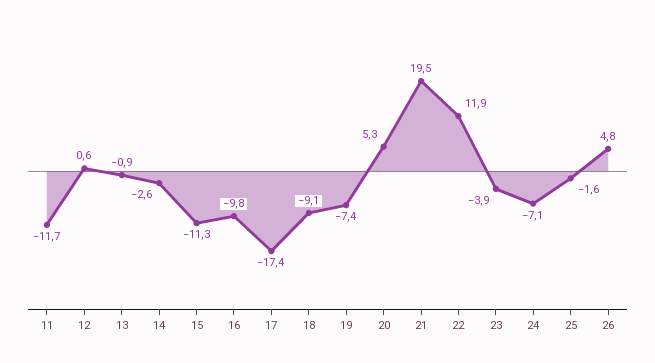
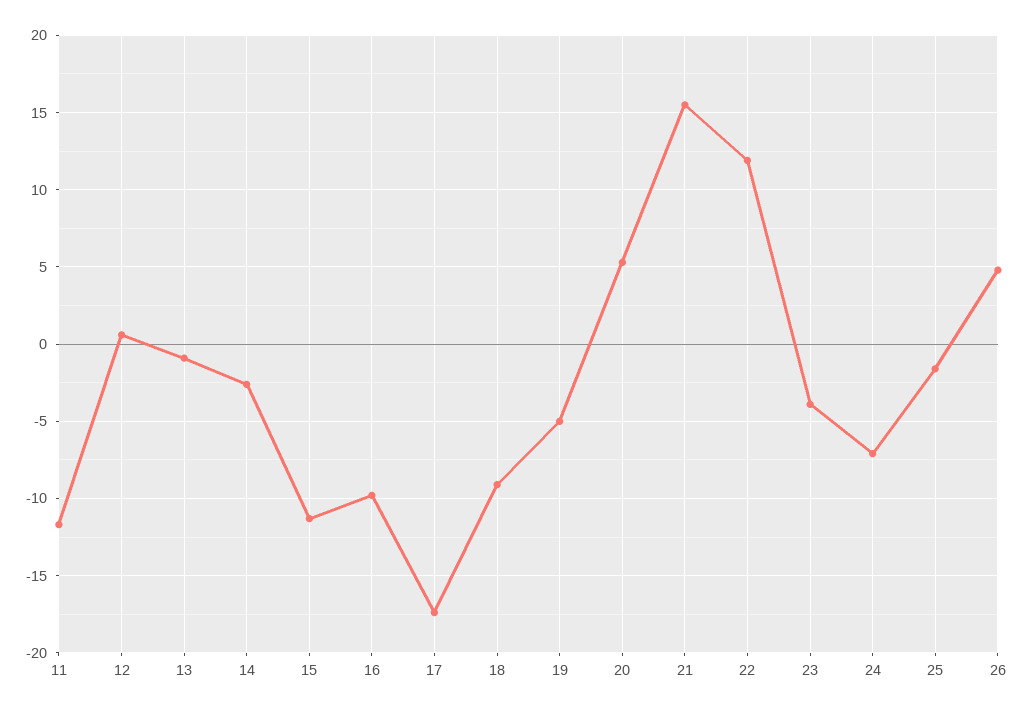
19: -7.4 -> -5
21: 19.5 -> 15.5

